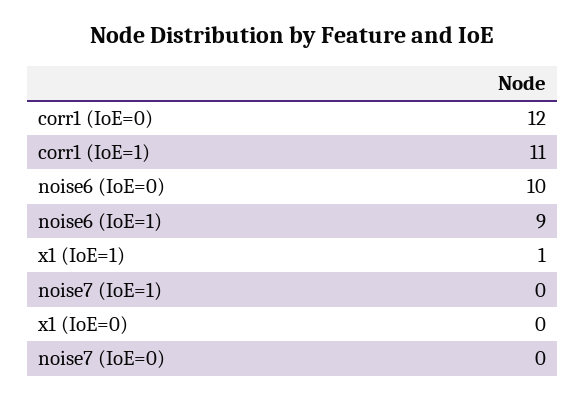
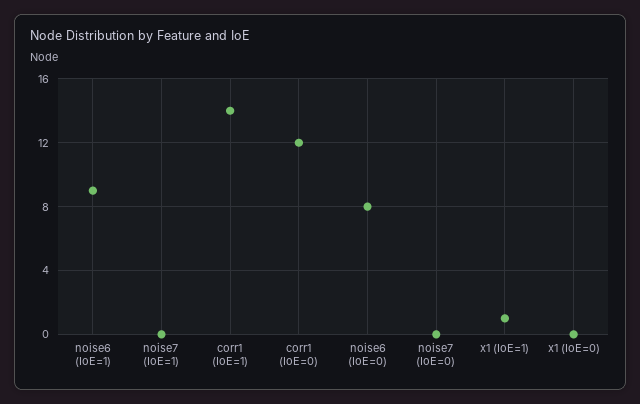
corr1 (IoE=1): 11 -> 14
noise6 (IoE=0): 10 -> 8

